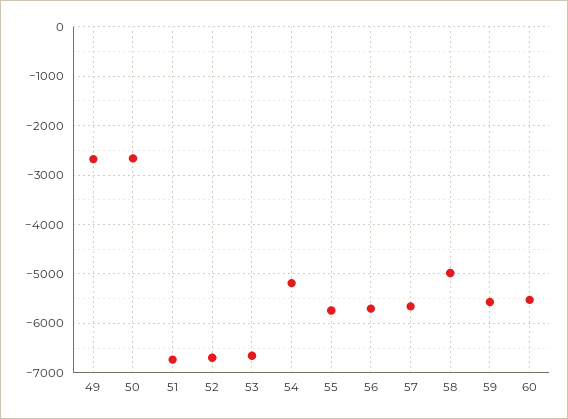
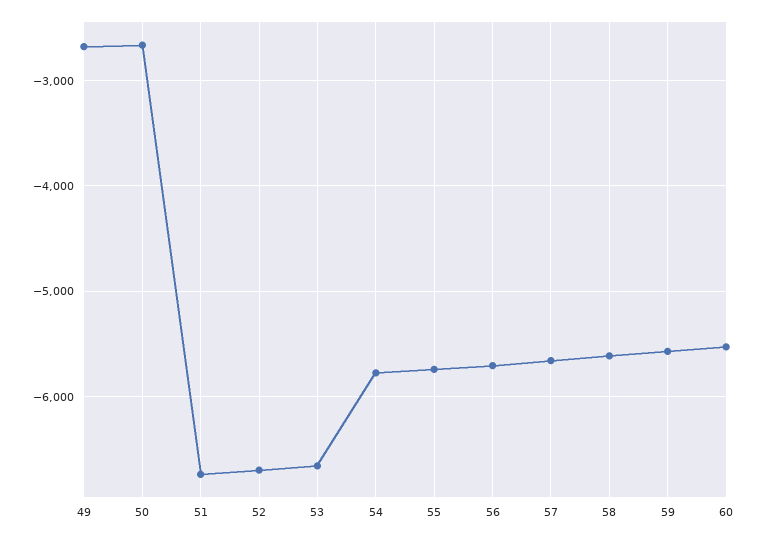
54: -5200 -> -5800
58: -5000 -> -5600

